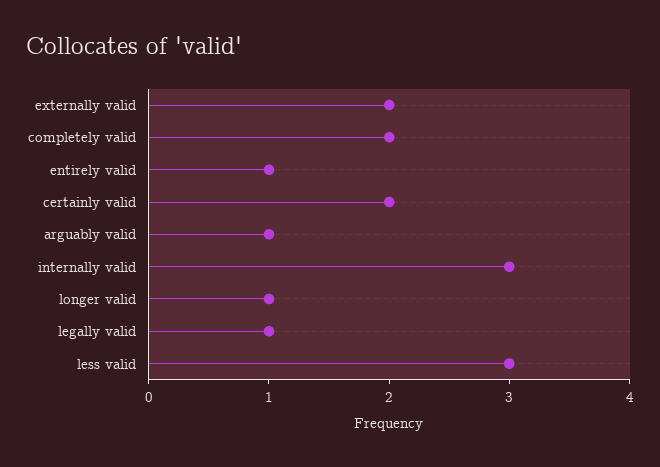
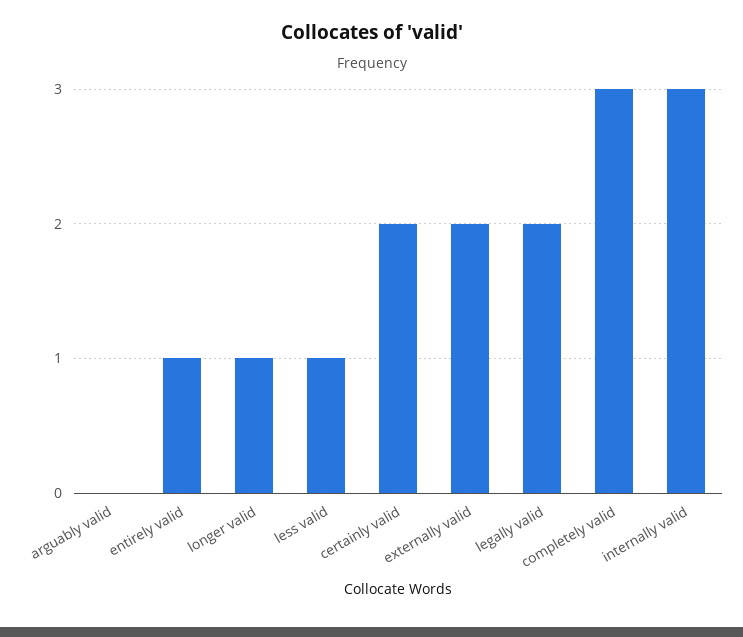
completely valid: 2 -> 3
arguably valid: 1 -> 0
legally valid: 1 -> 2
less valid: 3 -> 1

